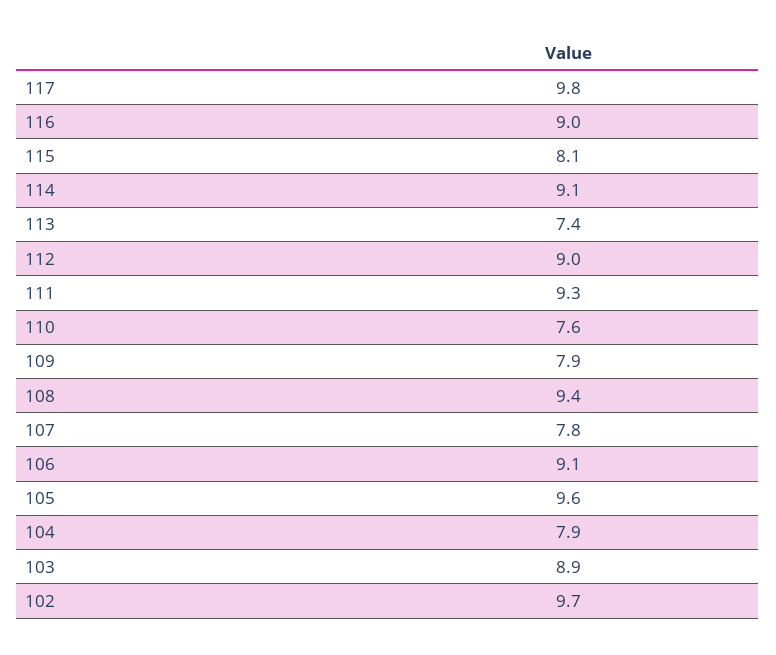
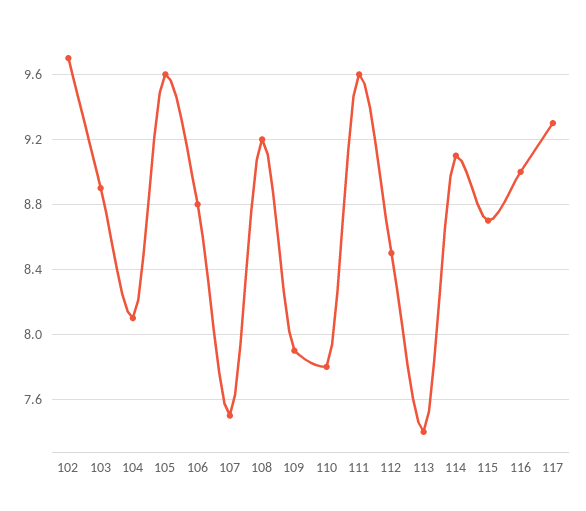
117: 9.8 -> 9.3
115: 8.1 -> 8.7
112: 9 -> 8.5
111: 9.3 -> 9.6
110: 7.6 -> 7.8
108: 9.4 -> 9.2
107: 7.8 -> 7.5
106: 9.1 -> 8.8
104: 7.9 -> 8.1

